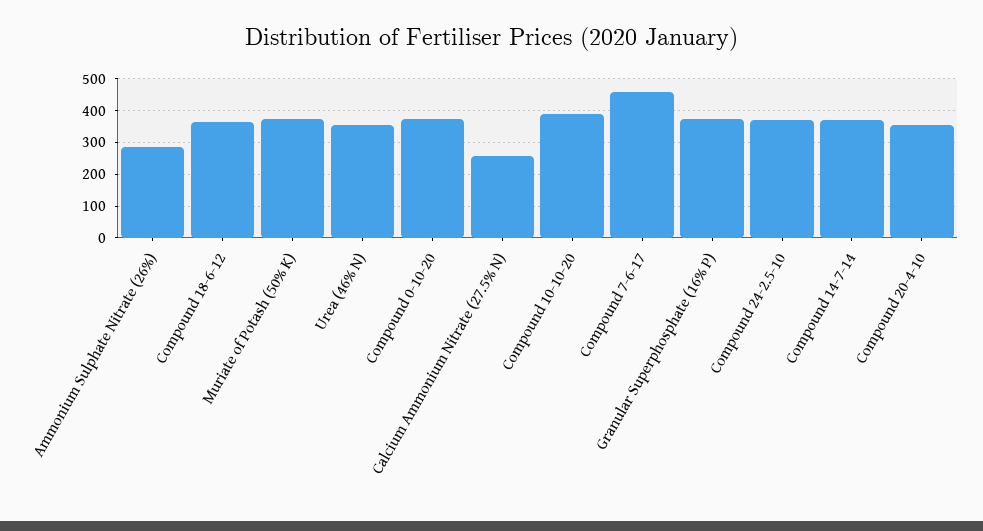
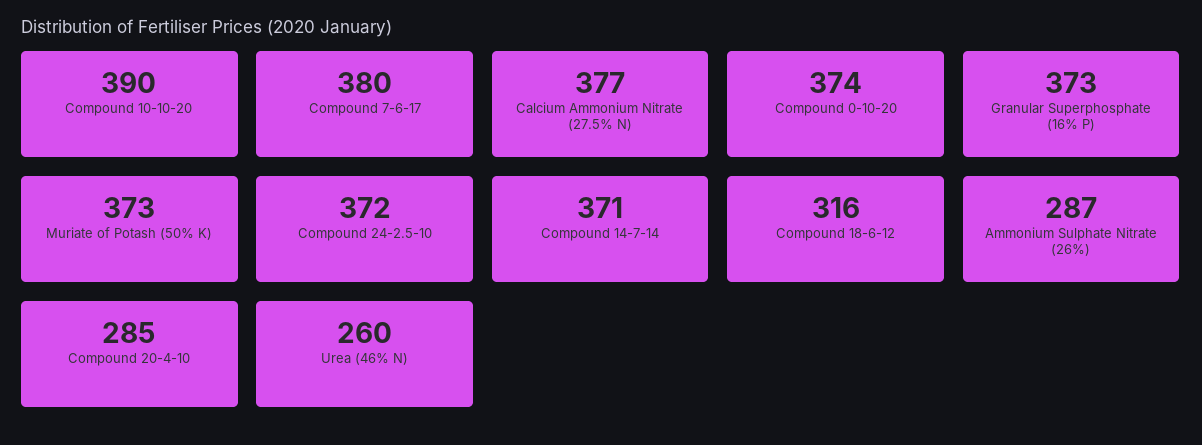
Compound 18-6-12: 360 -> 316
Urea (46% N): 360 -> 260
Calcium Ammonium Nitrate (27.5% N): 260 -> 377
Compound 7-6-17: 460 -> 380
Compound 20-4-10: 360 -> 285

